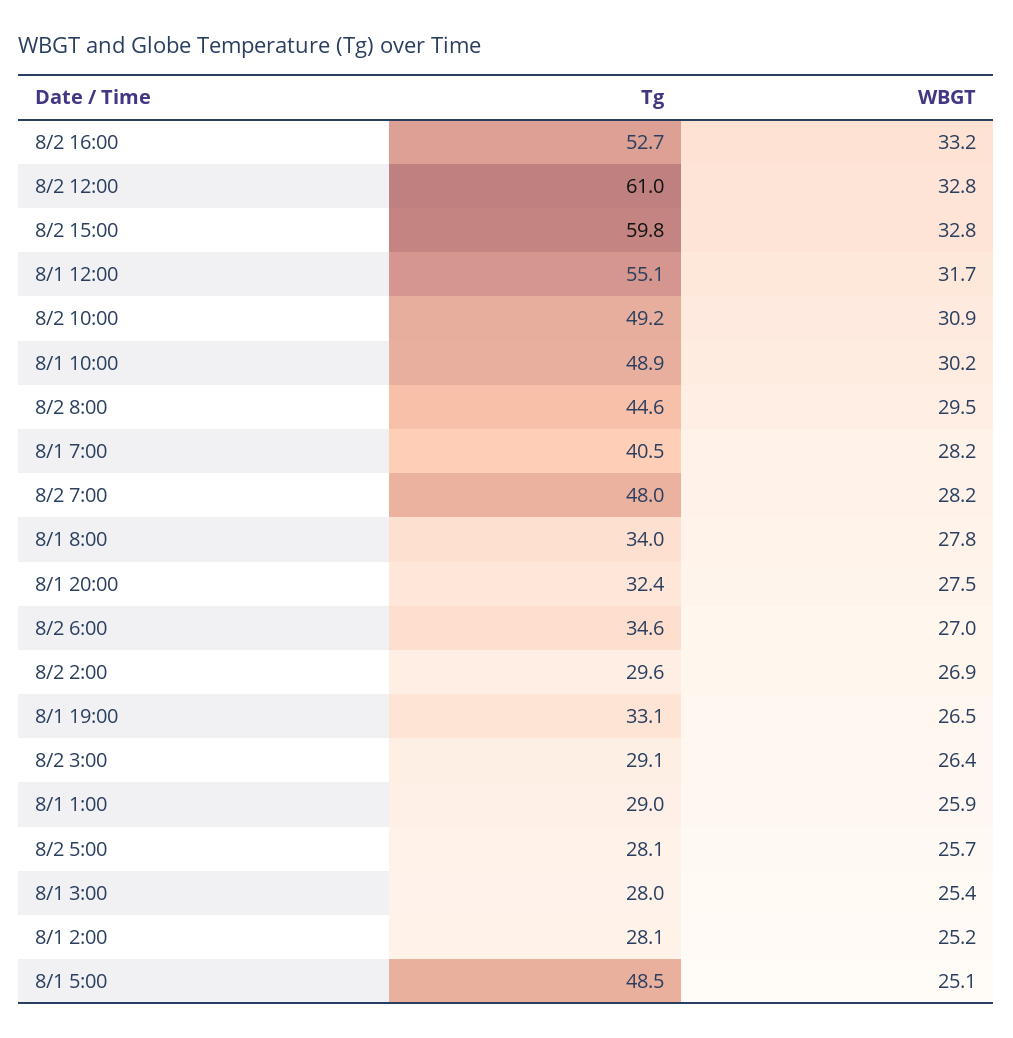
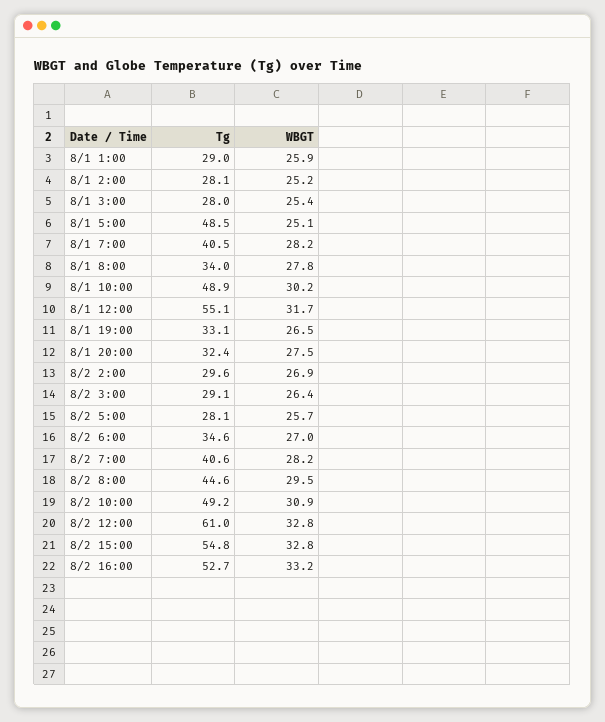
Tg, 8/2 15:00: 59.8 -> 54.8
Tg, 8/2 7:00: 48 -> 40.6

